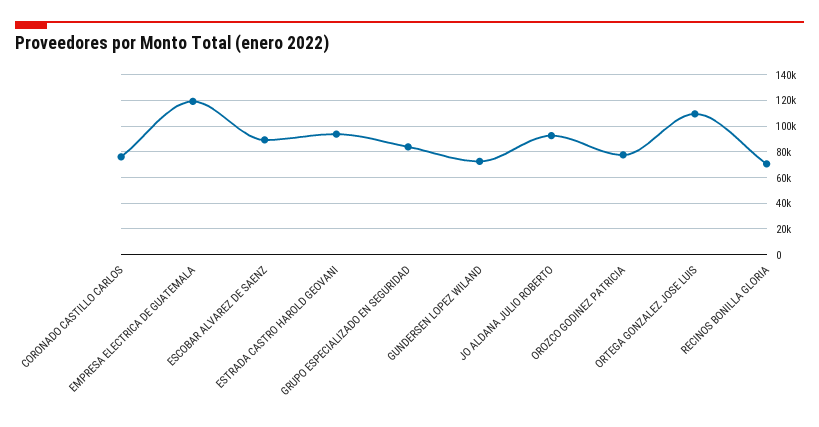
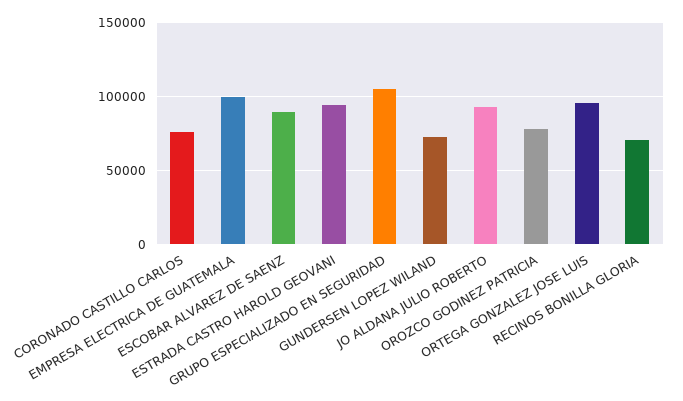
EMPRESA ELECTRICA DE GUATEMALA: 120000 -> 100000
GRUPO ESPECIALIZADO EN SEGURIDAD: 85000 -> 105000
ORTEGA GONZALEZ JOSE LUIS: 110000 -> 95000

